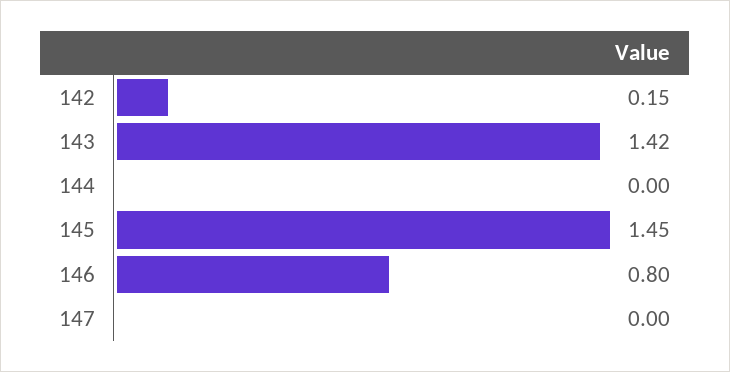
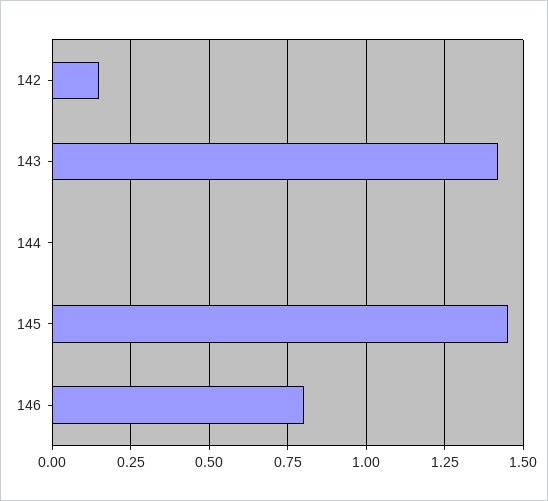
147: 0 -> none

